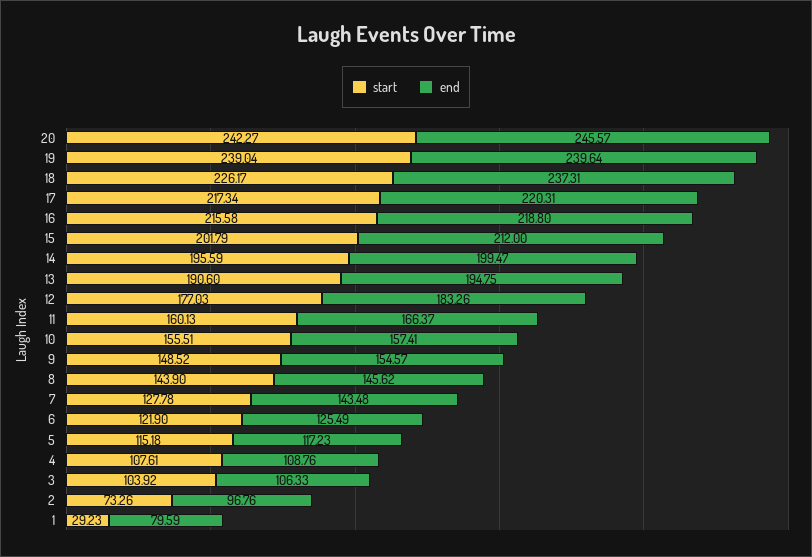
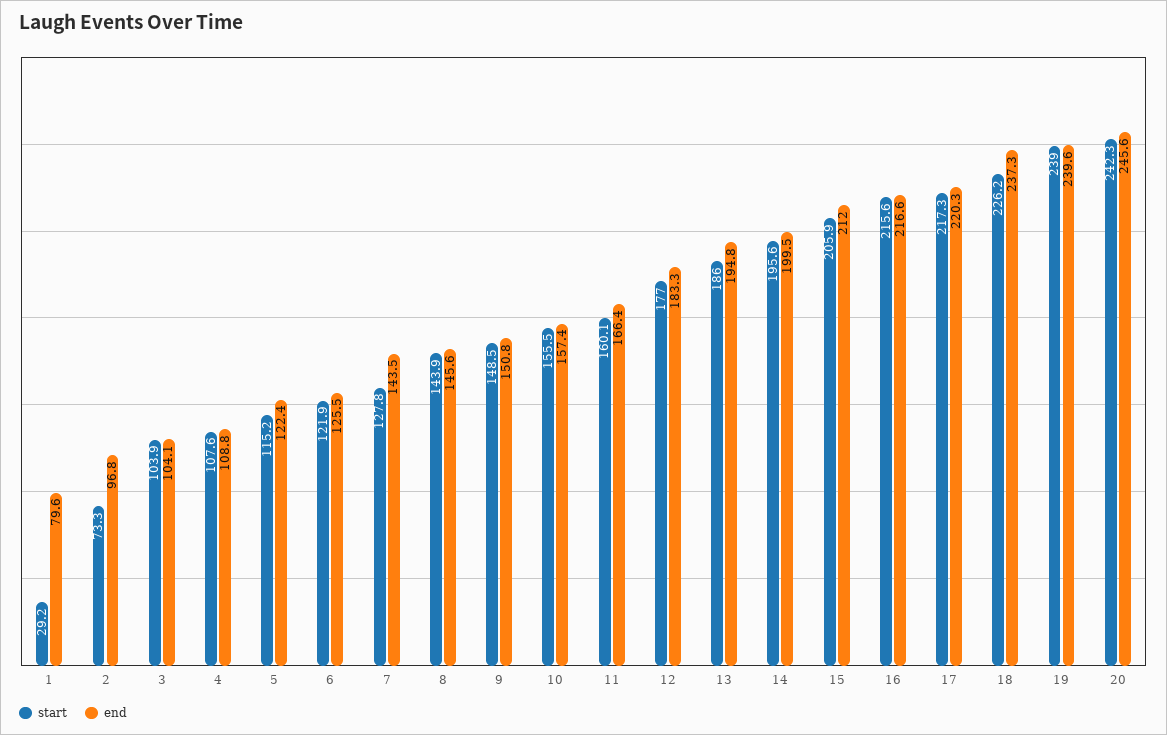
end, 16: 218.8 -> 216.6
start, 15: 201.79 -> 205.9
start, 13: 190.6 -> 186
end, 9: 154.57 -> 150.8
end, 5: 117.23 -> 122.4
end, 3: 106.33 -> 104.1

